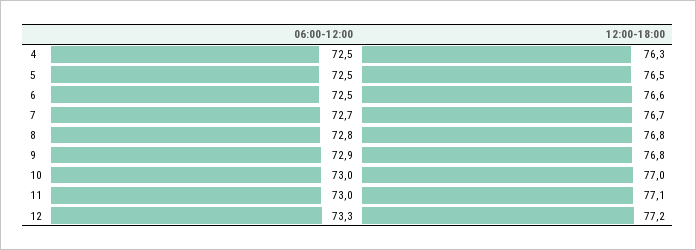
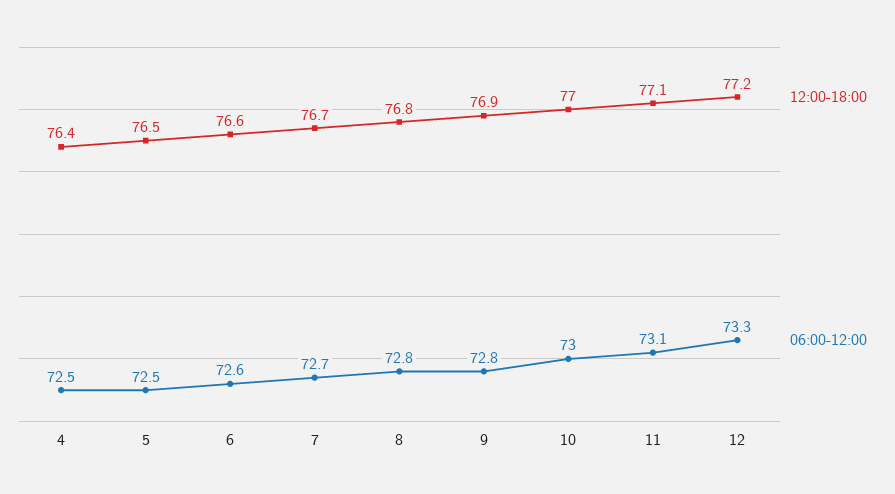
12:00-18:00, 4: 76.3 -> 76.4
06:00-12:00, 6: 72.5 -> 72.6
06:00-12:00, 9: 72.9 -> 72.8
12:00-18:00, 9: 76.8 -> 76.9
06:00-12:00, 11: 73 -> 73.1

